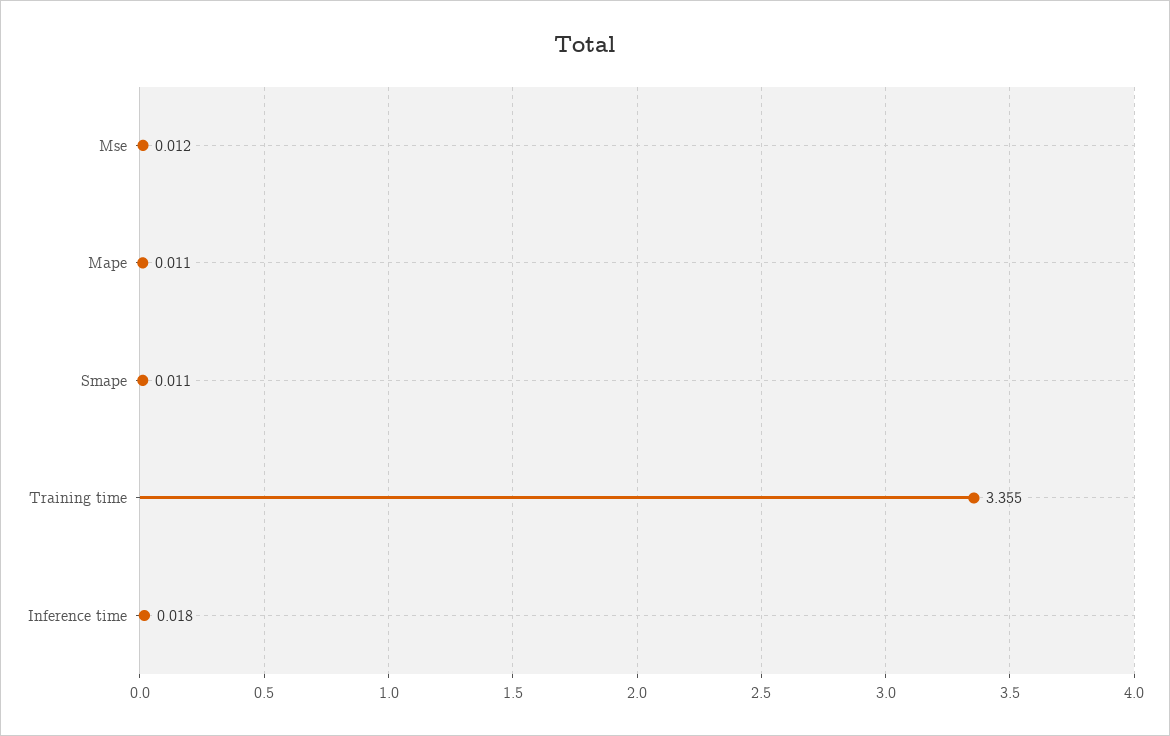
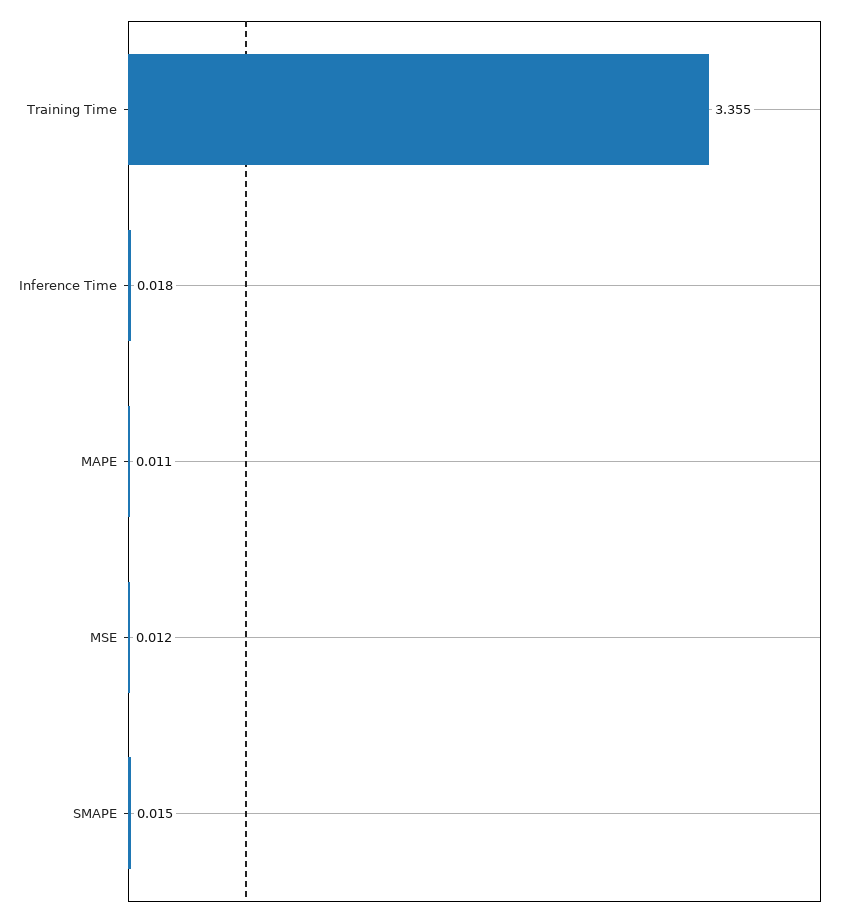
Smape: 0.011 -> 0.015

